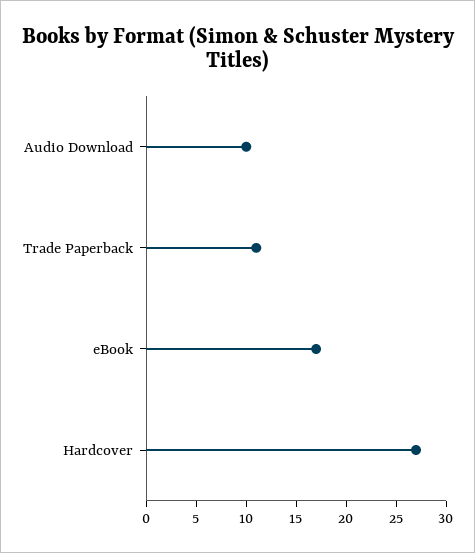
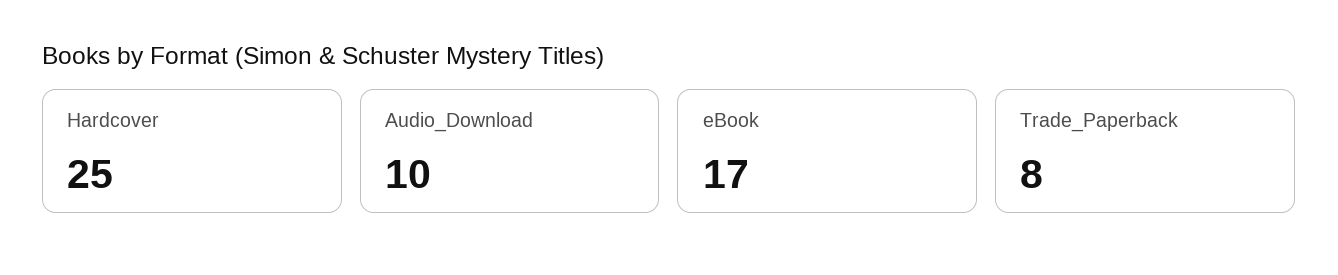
Trade Paperback: 11 -> 8
Hardcover: 27 -> 25

